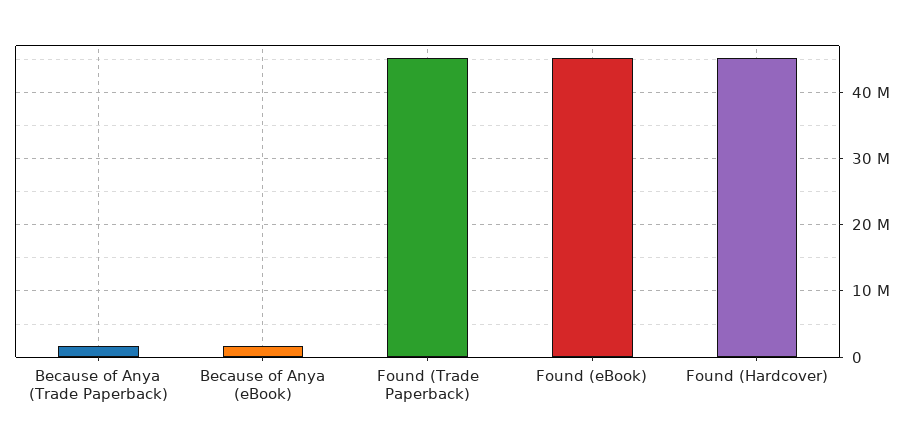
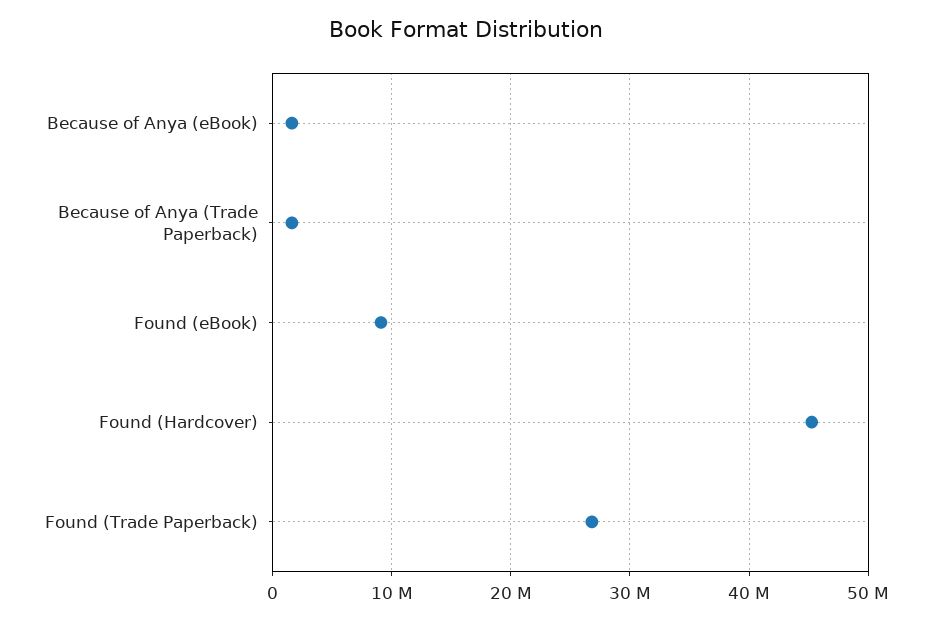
Found (Trade Paperback): 45000000 -> 27000000
Found (eBook): 45000000 -> 9000000

